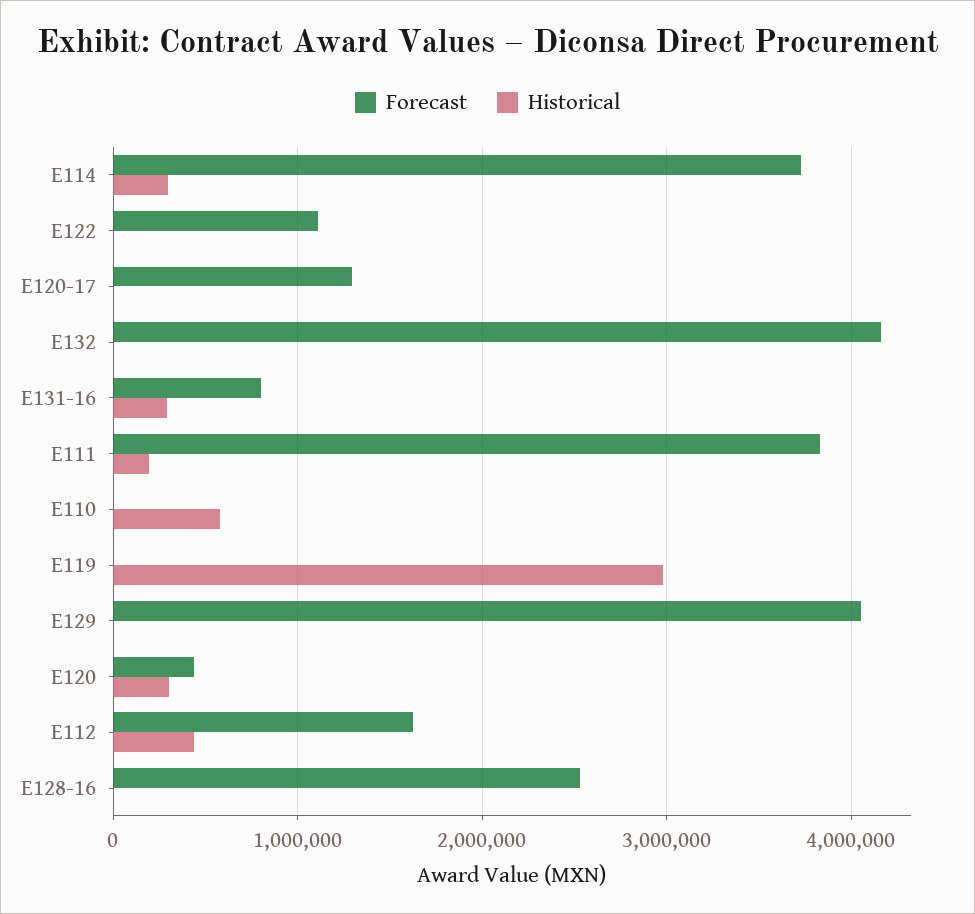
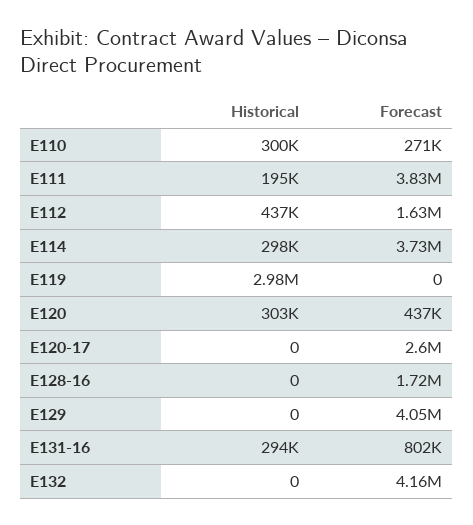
Forecast, E122: 1100000 -> none
Historical, E122: 0 -> none
Forecast, E120-17: 1300000 -> 2600000
Forecast, E110: 0 -> 271000
Historical, E110: 600000 -> 300000
Forecast, E128-16: 2500000 -> 1720000

